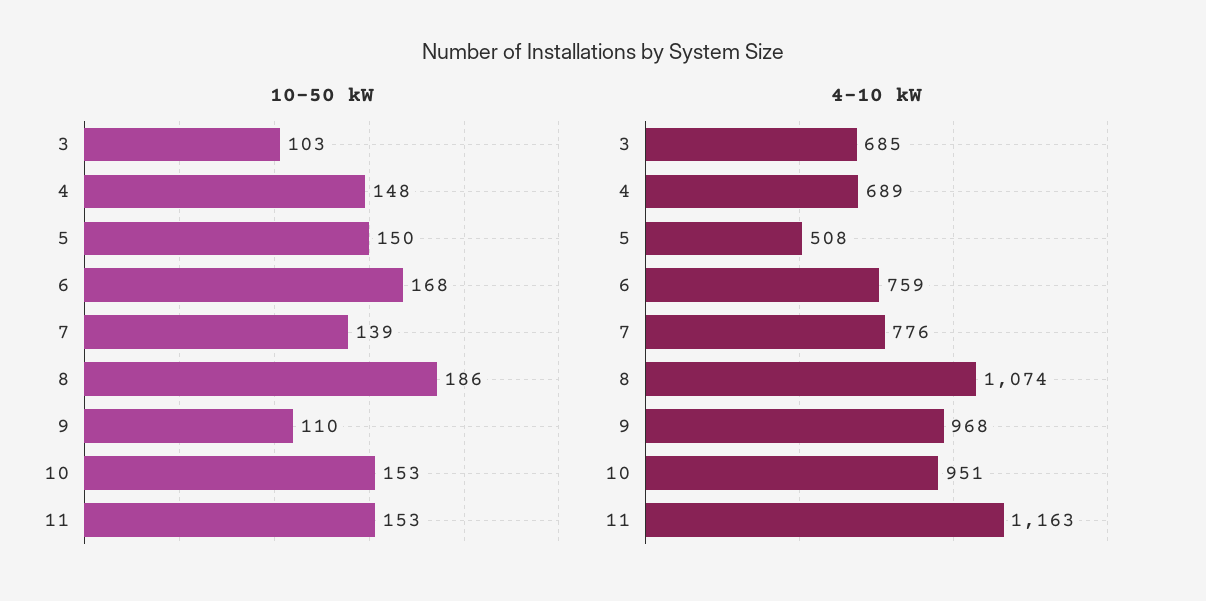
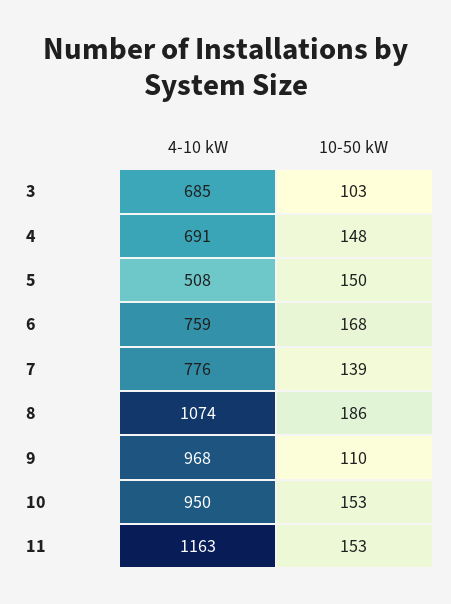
4-10 kW, 4: 689 -> 691
4-10 kW, 10: 951 -> 950

